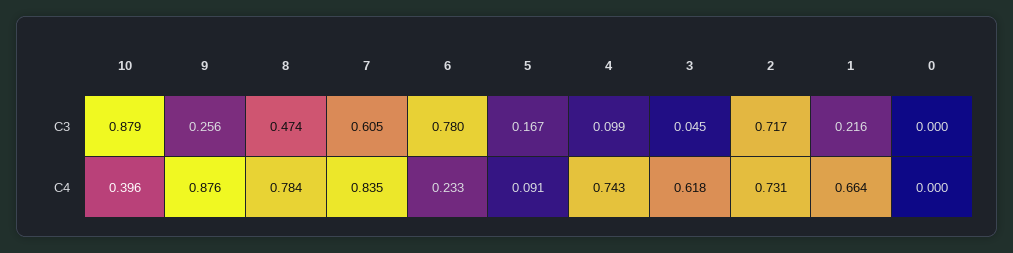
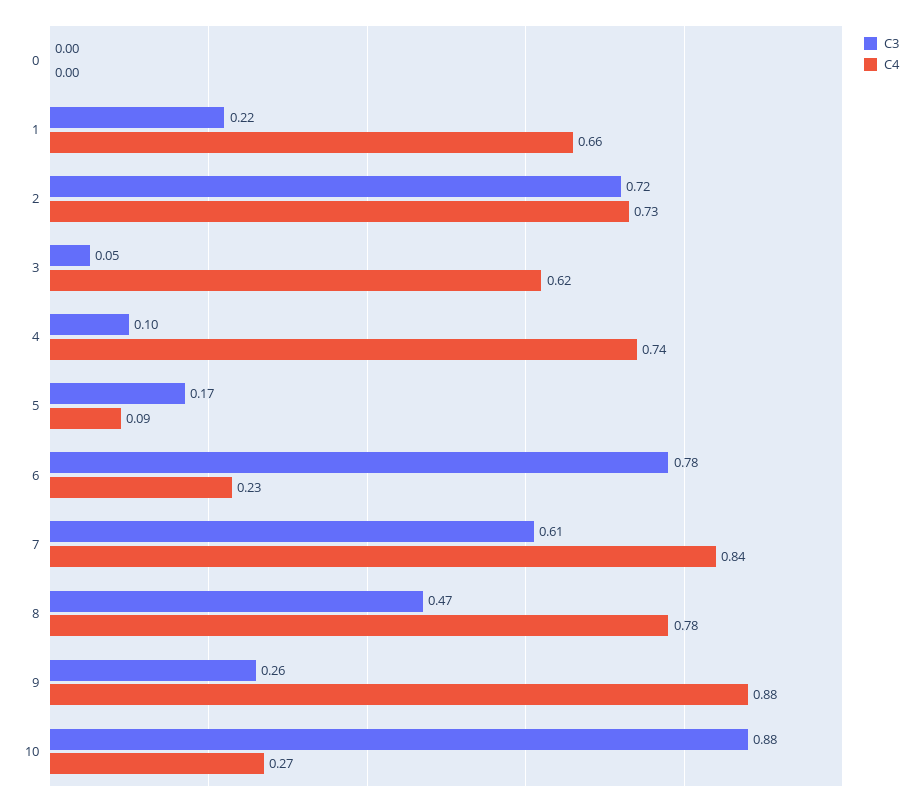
C4, 10: 0.396 -> 0.27

